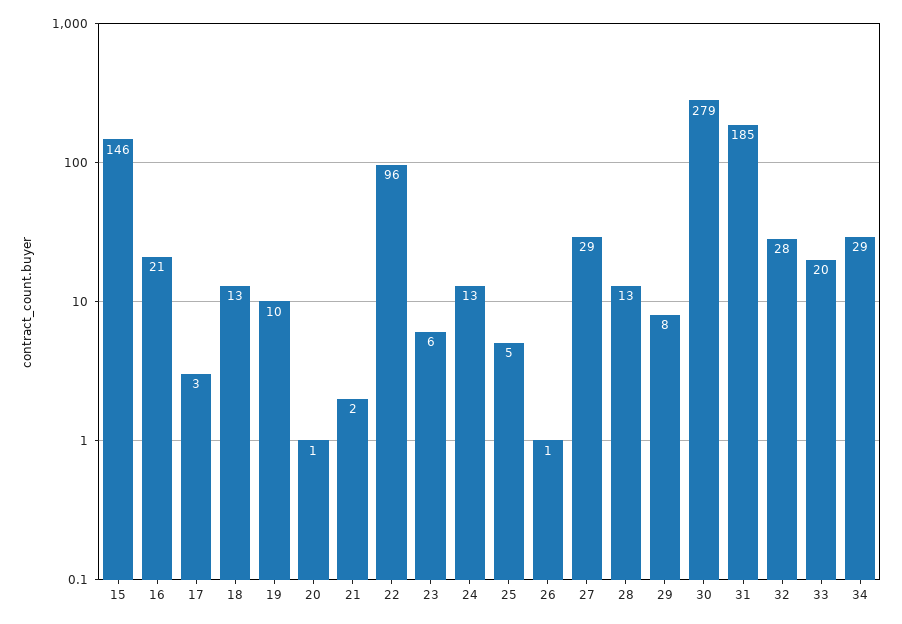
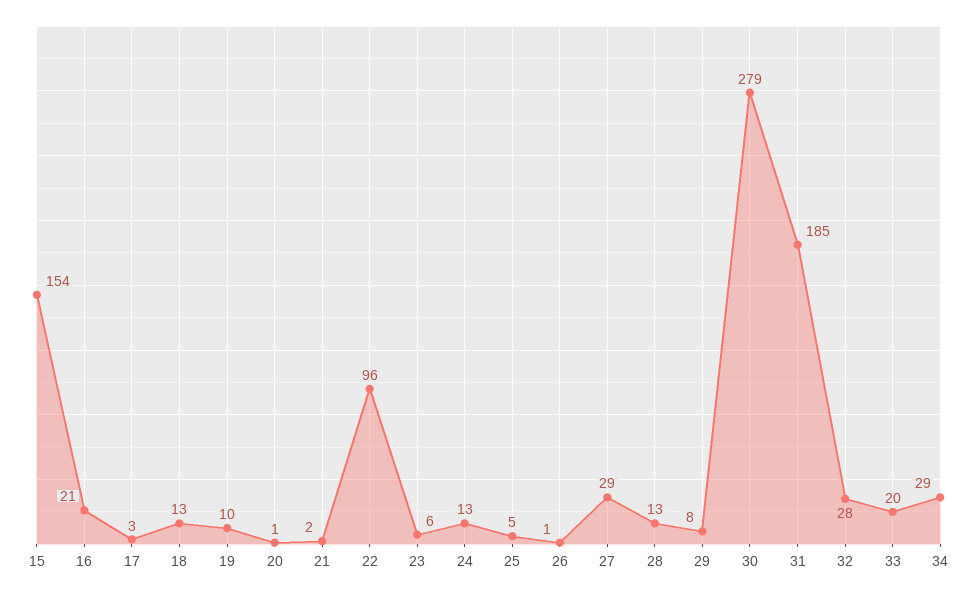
15: 146 -> 154

